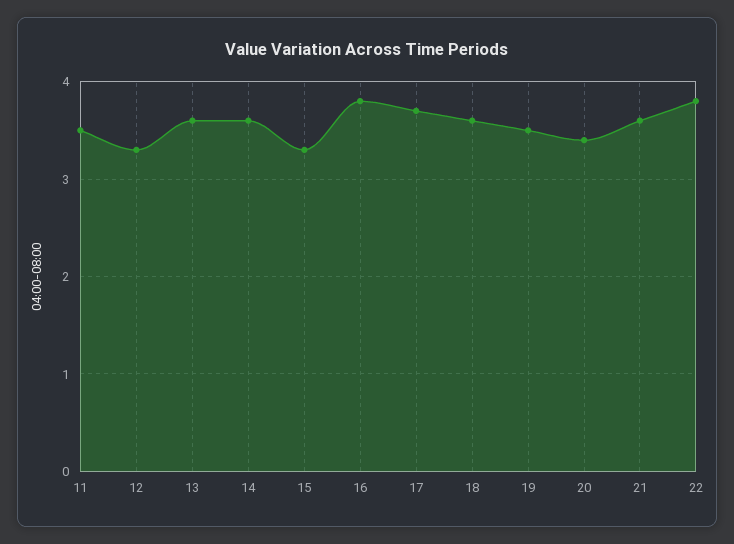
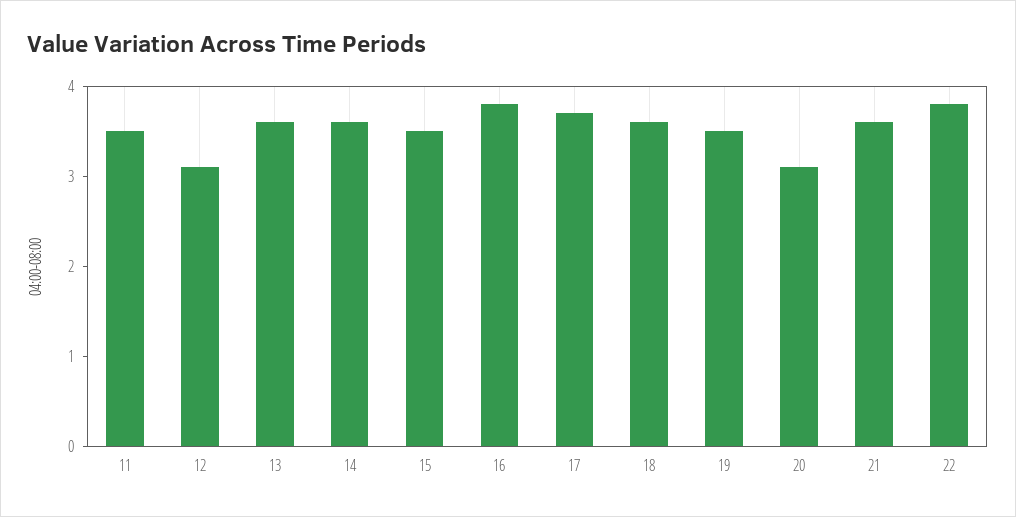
12: 3.3 -> 3.1
15: 3.3 -> 3.5
20: 3.4 -> 3.1

